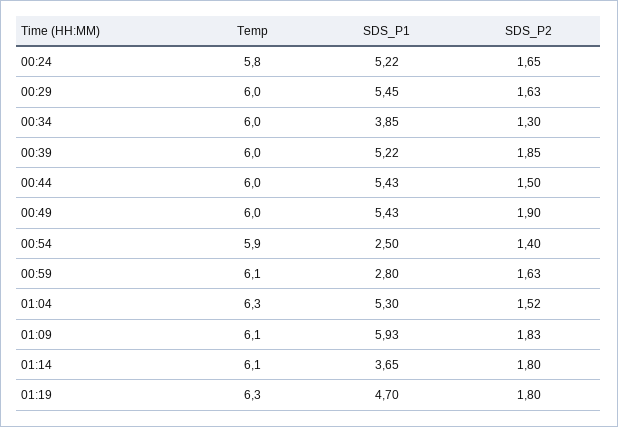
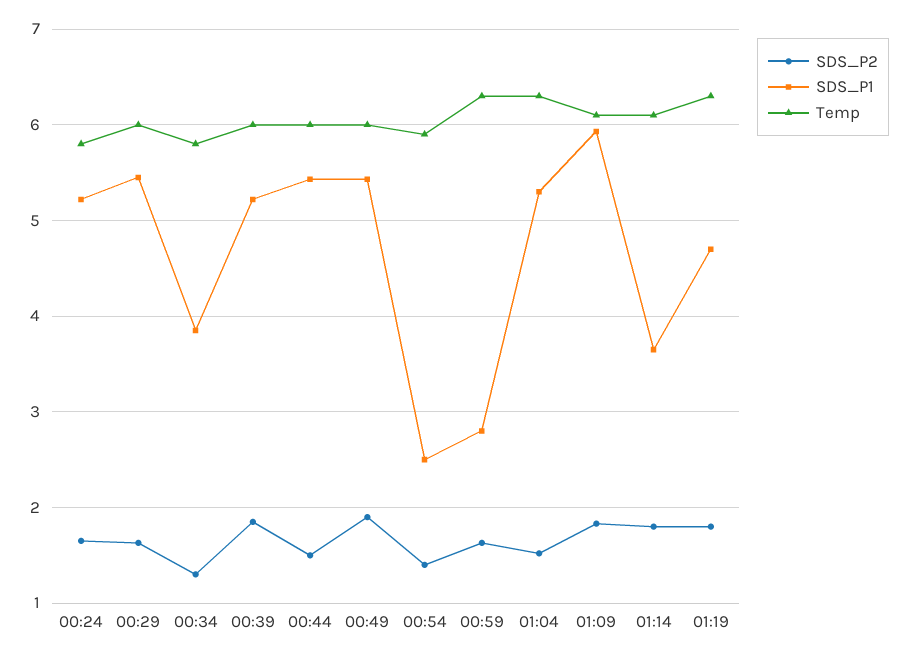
Temp, 00:34: 6 -> 5.8
Temp, 00:59: 6.1 -> 6.3

